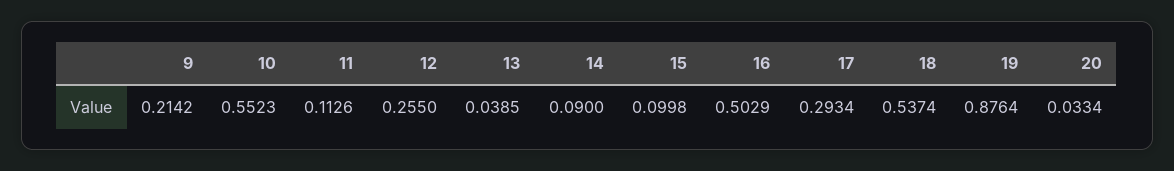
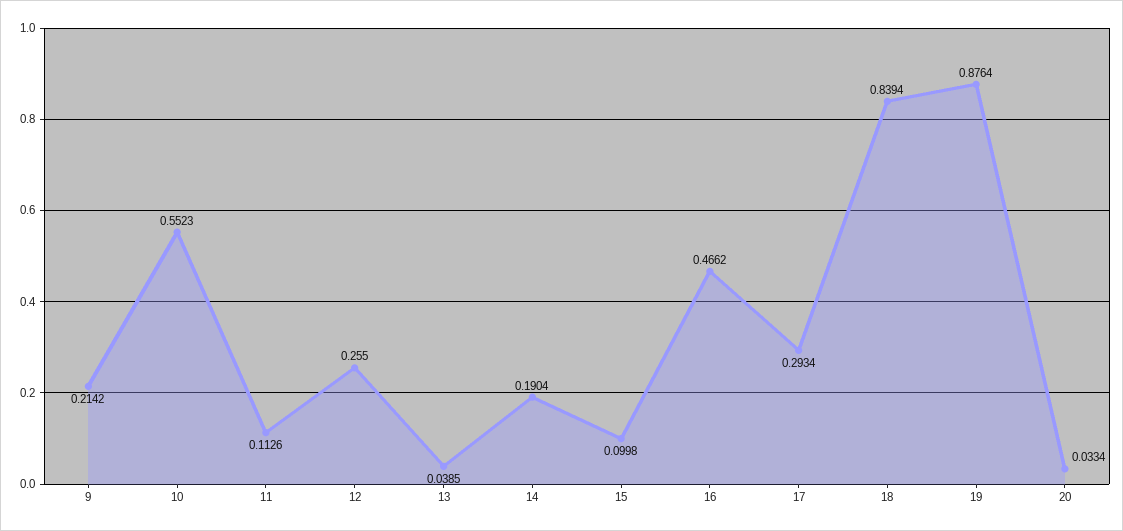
14: 0.09 -> 0.1904
16: 0.5029 -> 0.4662
18: 0.5374 -> 0.8394

